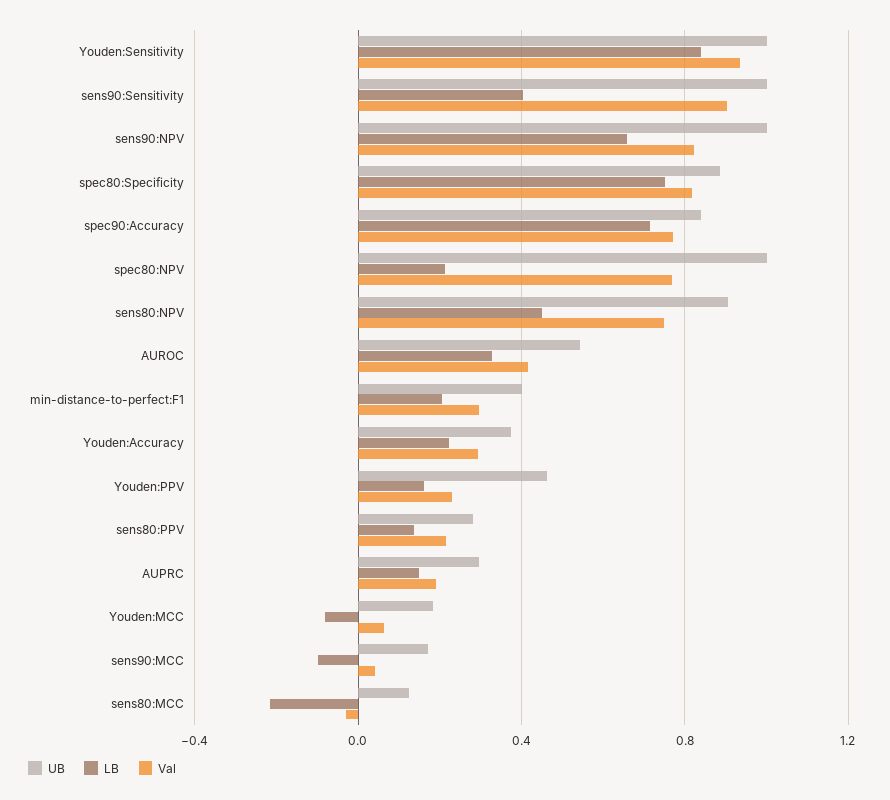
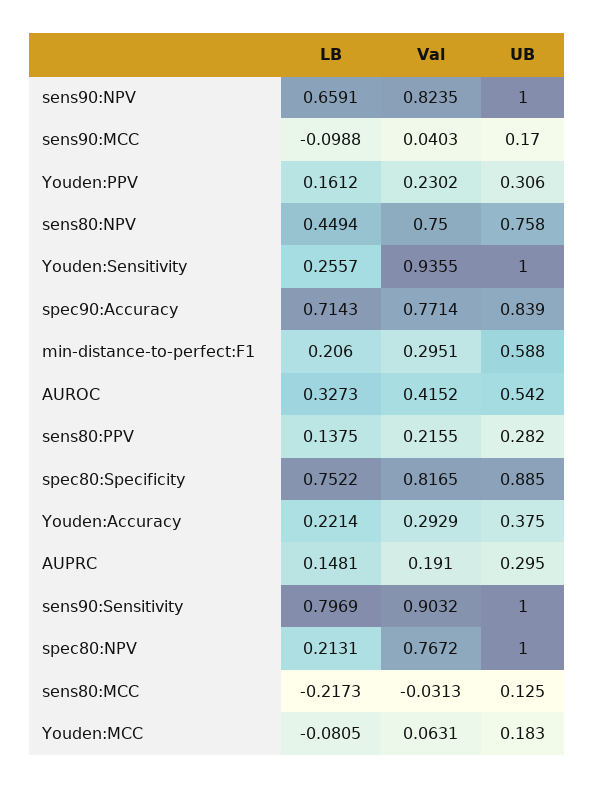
LB, Youden:Sensitivity: 0.85 -> 0.2557
LB, sens90:Sensitivity: 0.4 -> 0.7969
UB, sens80:NPV: 0.9 -> 0.758
UB, min-distance-to-perfect:F1: 0.4 -> 0.588
UB, Youden:PPV: 0.45 -> 0.306

